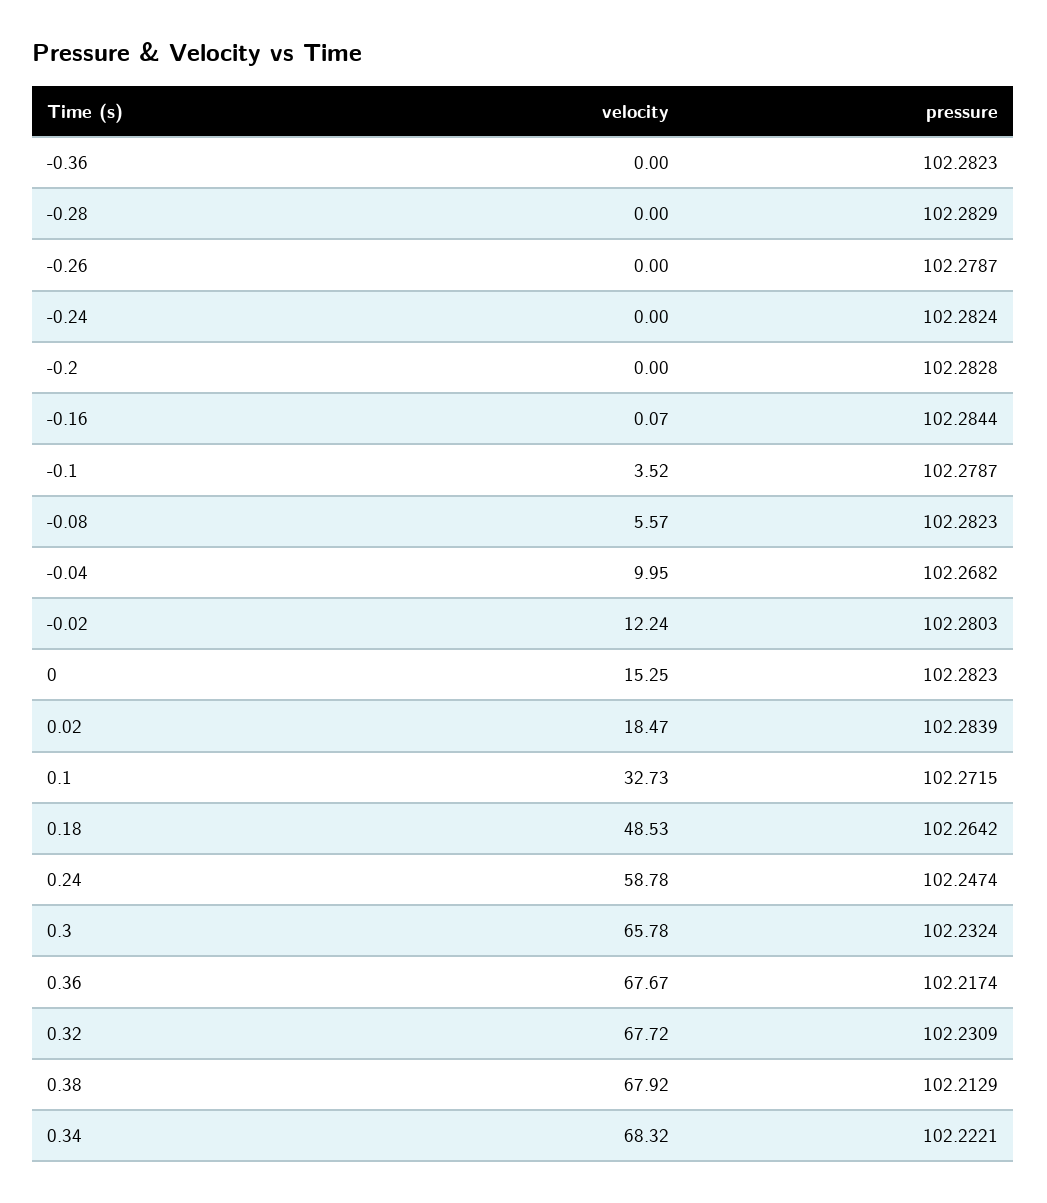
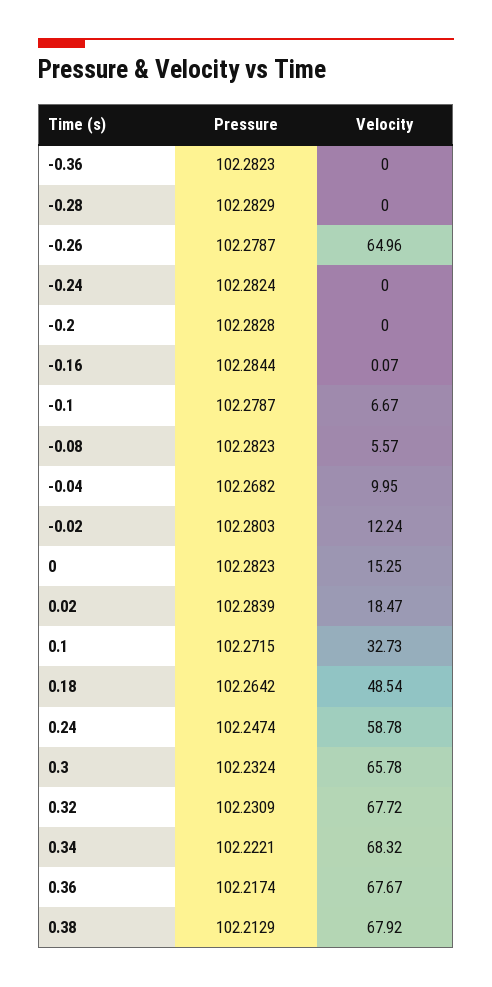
velocity, -0.26: 0 -> 64.96
velocity, -0.1: 3.52 -> 6.67
velocity, 0.18: 48.53 -> 48.54

